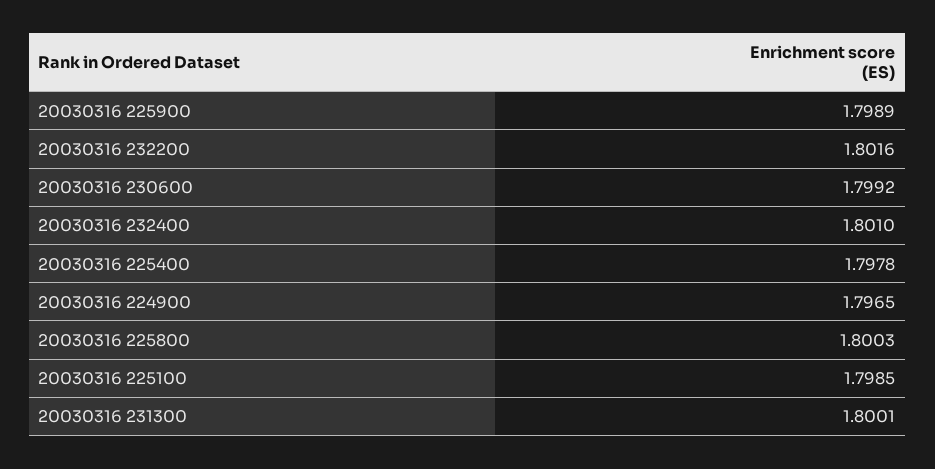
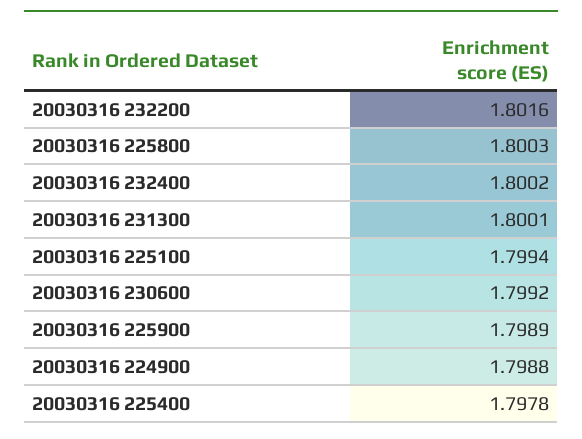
20030316 232400: 1.801 -> 1.8002
20030316 224900: 1.7965 -> 1.7988
20030316 225100: 1.7985 -> 1.7994

